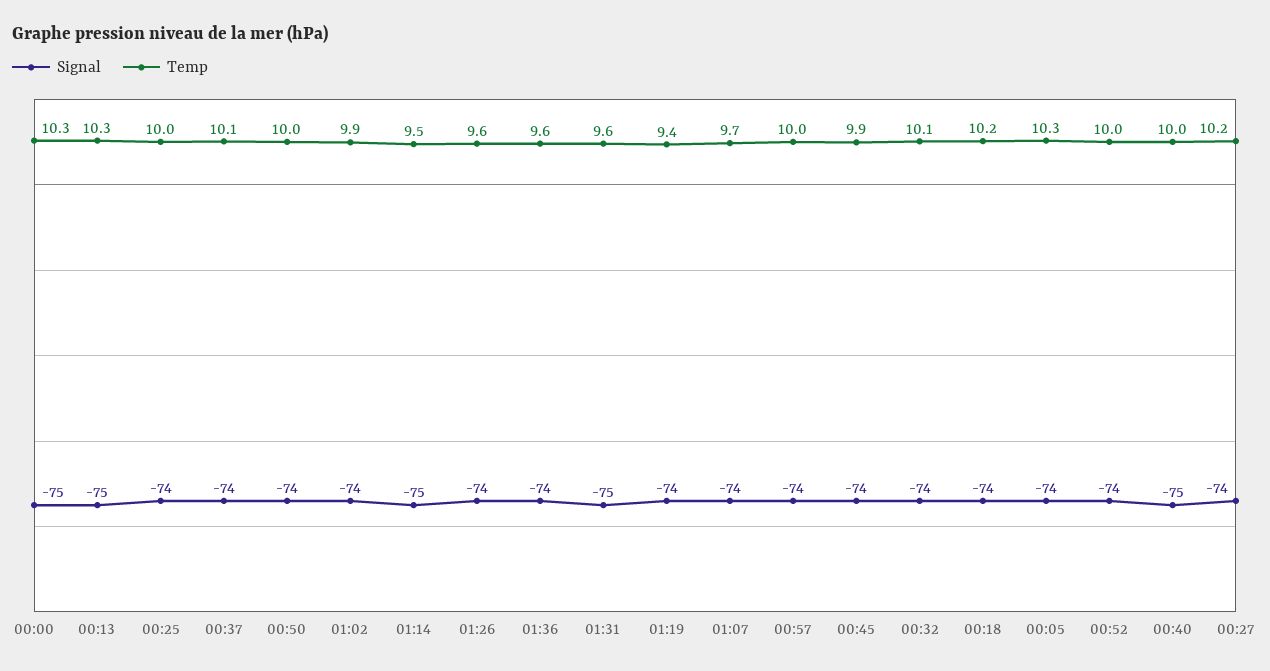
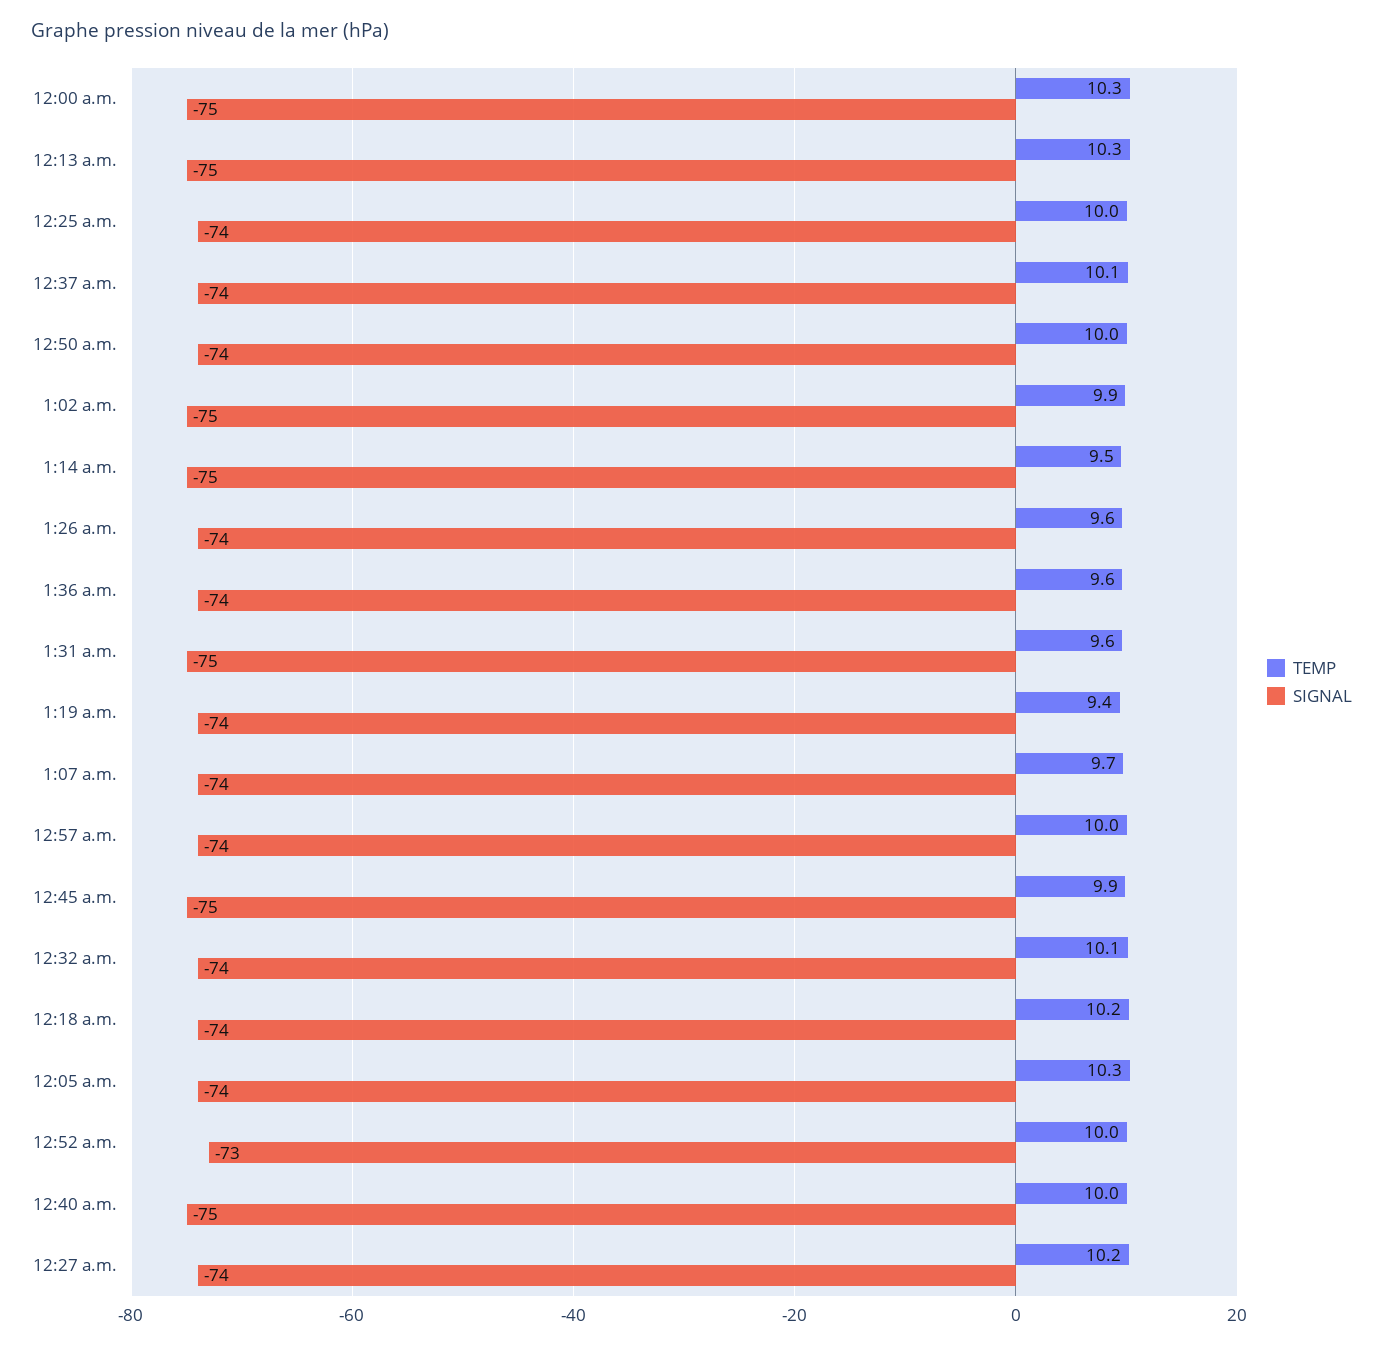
Signal, 01:02: -74 -> -75
Signal, 00:45: -74 -> -75
Signal, 00:52: -74 -> -73

